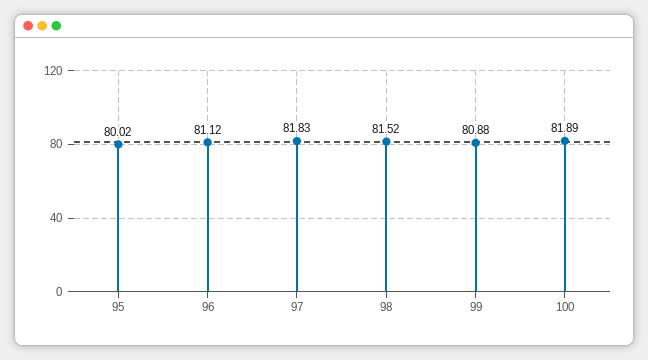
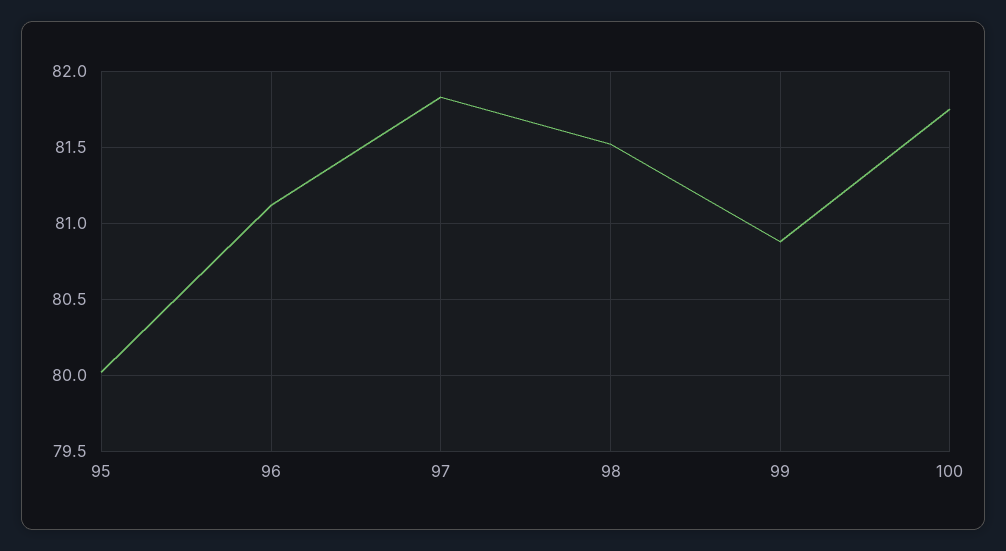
100: 81.89 -> 81.75

